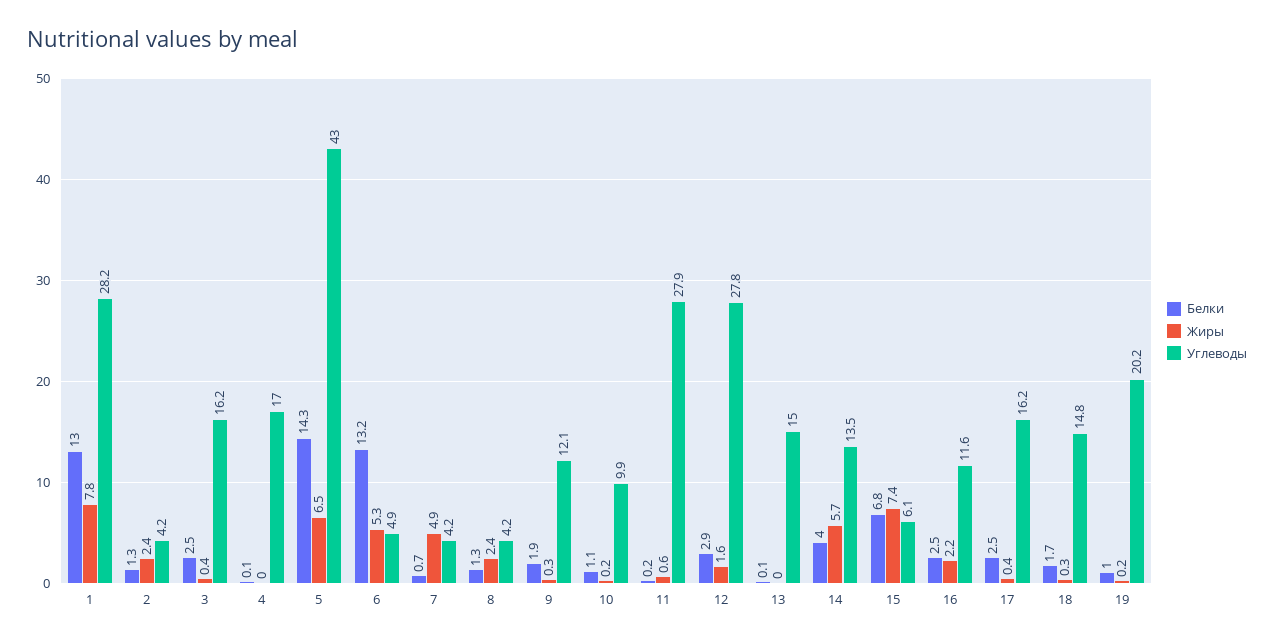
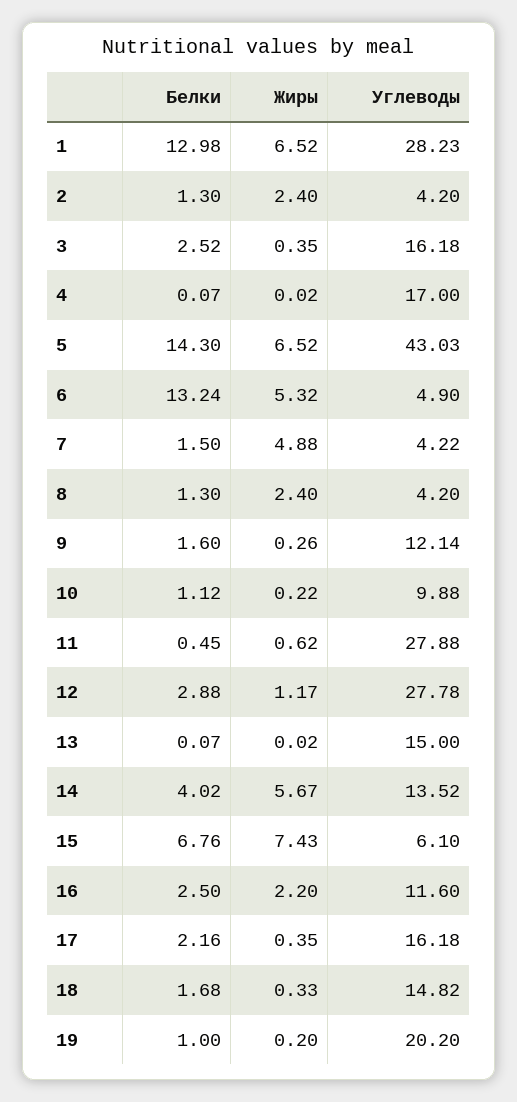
Жиры, 1: 7.8 -> 6.52
Белки, 7: 0.7 -> 1.5
Белки, 9: 1.9 -> 1.6
Белки, 11: 0.2 -> 0.45
Жиры, 12: 1.6 -> 1.17
Белки, 17: 2.5 -> 2.16

